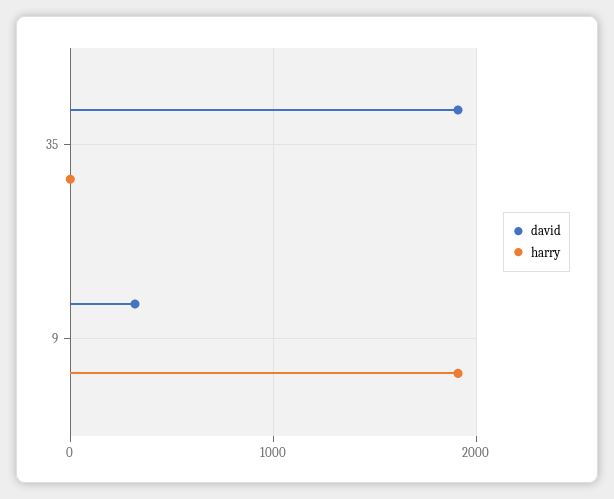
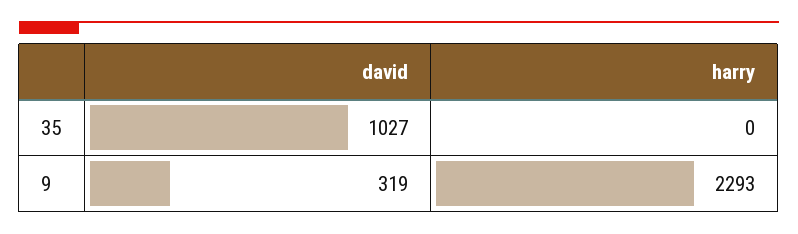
david, 35: 1900 -> 1027
harry, 9: 1900 -> 2293

